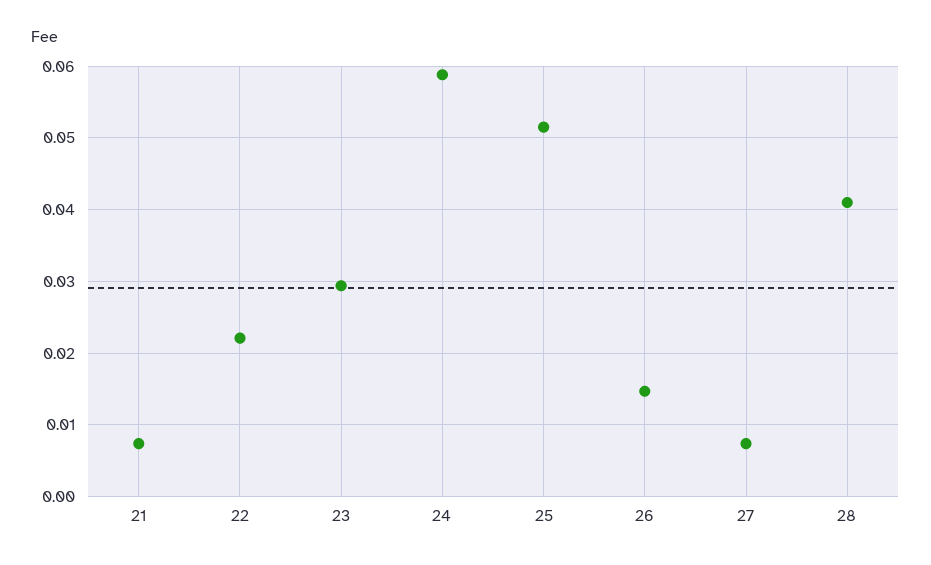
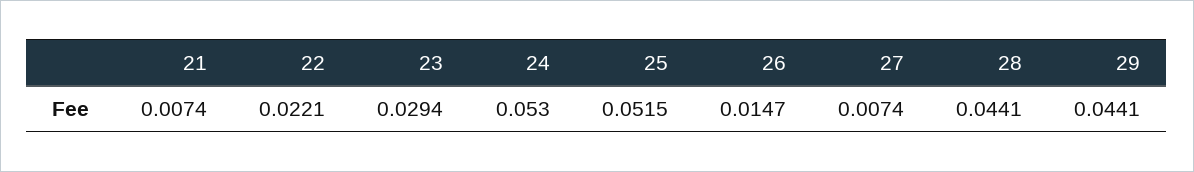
24: 0.059 -> 0.053
28: 0.041 -> 0.0441
29: none -> 0.0441

